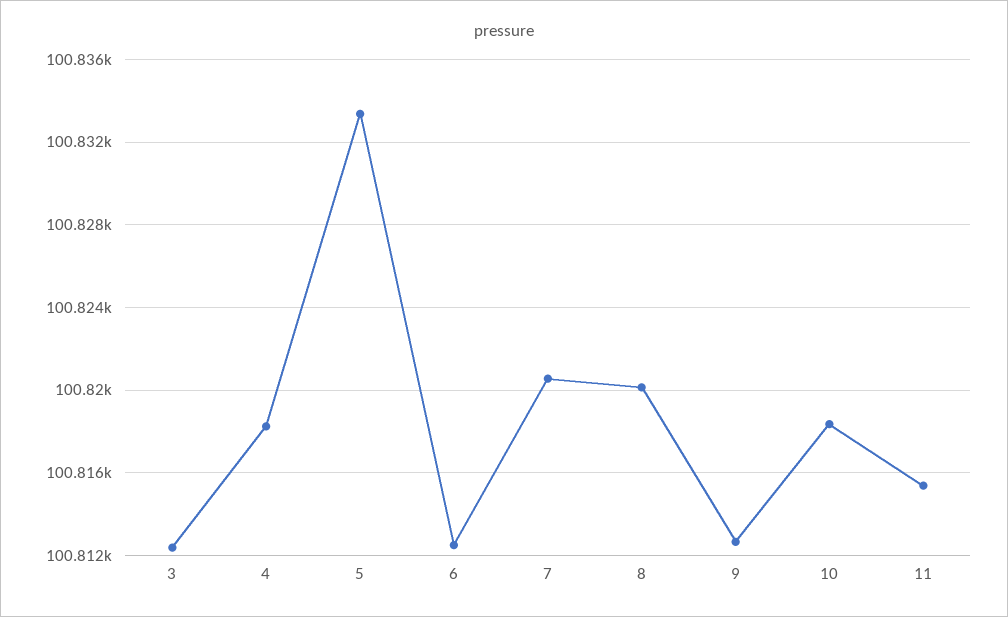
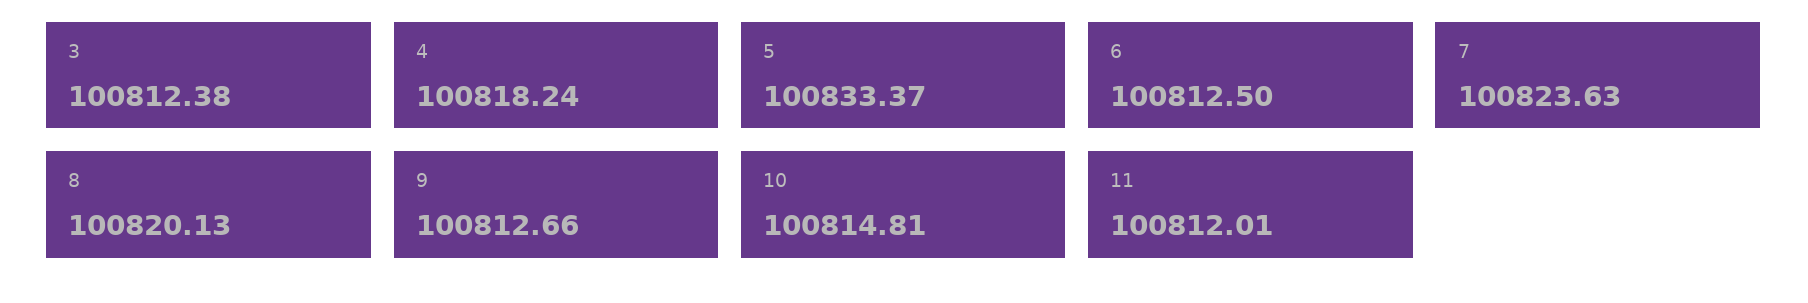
7: 100820.5 -> 100823.63
10: 100818.5 -> 100814.81
11: 100815.5 -> 100812.01

